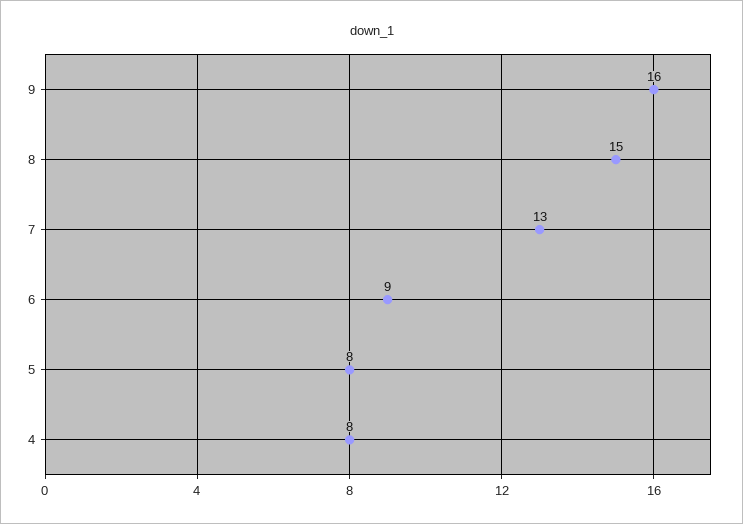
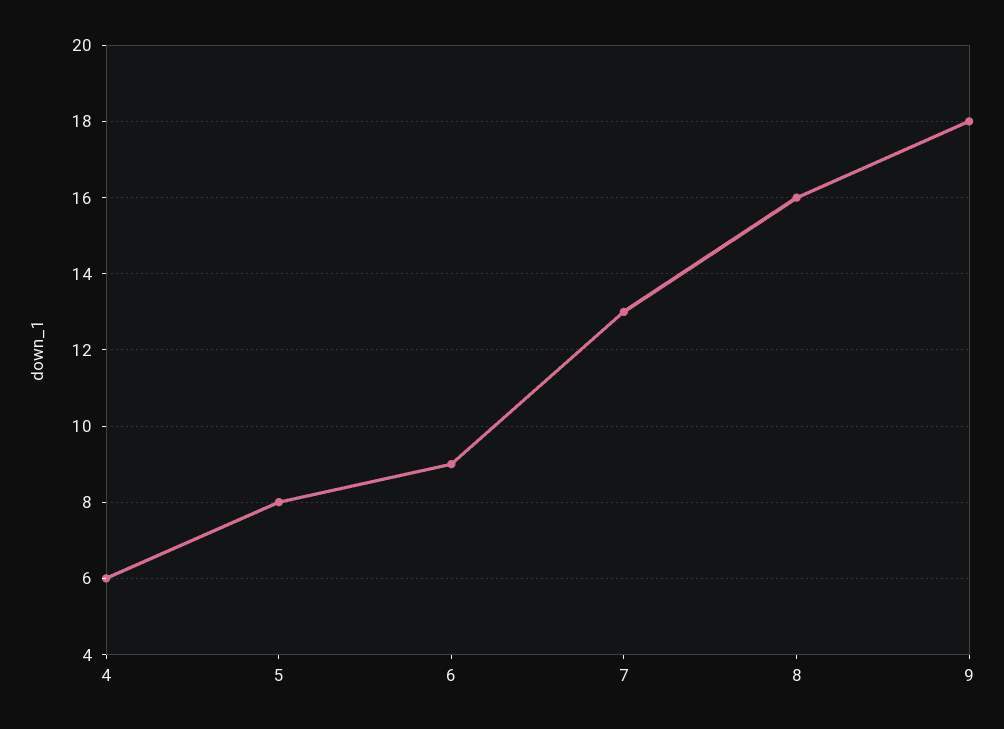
9: 16 -> 18
8: 15 -> 16
4: 8 -> 6

